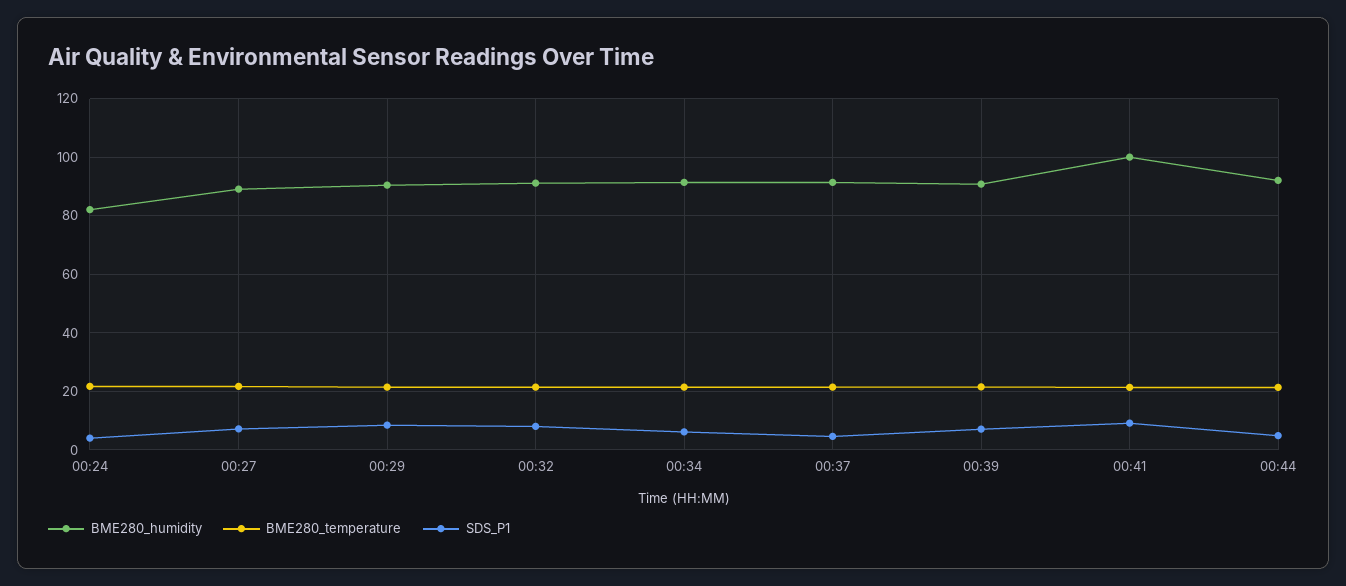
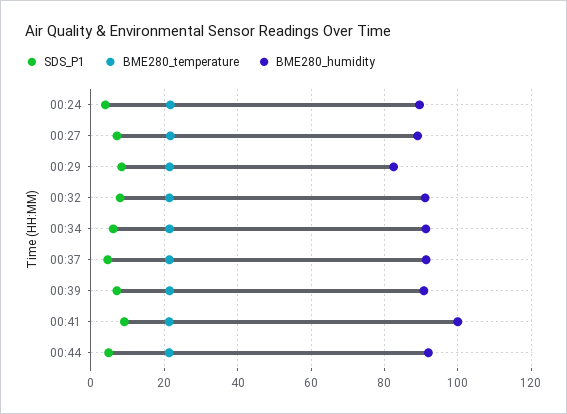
BME280_humidity, 00:24: 82.5 -> 90
BME280_humidity, 00:29: 90 -> 82

